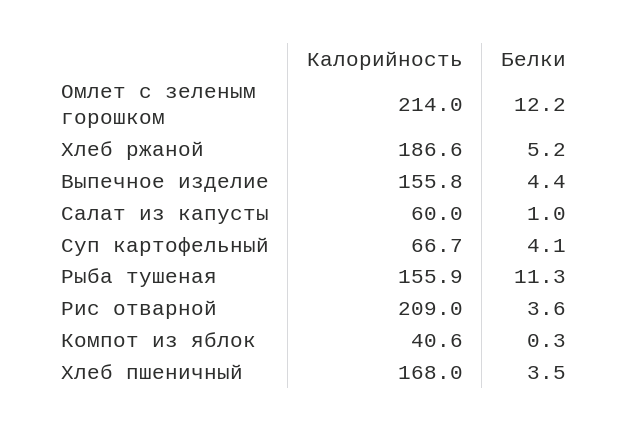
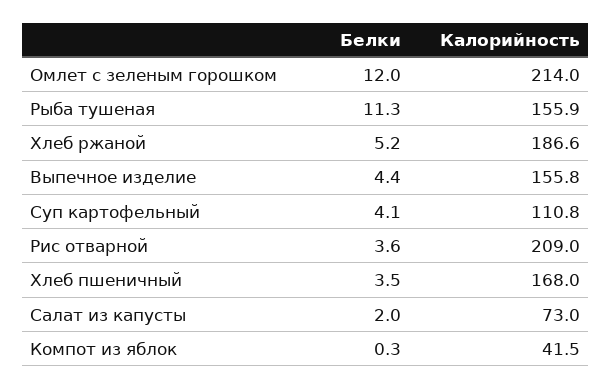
Белки, Омлет с зеленым горошком: 12.2 -> 12
Калорийность, Салат из капусты: 60 -> 73
Белки, Салат из капусты: 1 -> 2
Калорийность, Суп картофельный: 66.7 -> 110.8
Калорийность, Компот из яблок: 40.6 -> 41.5

